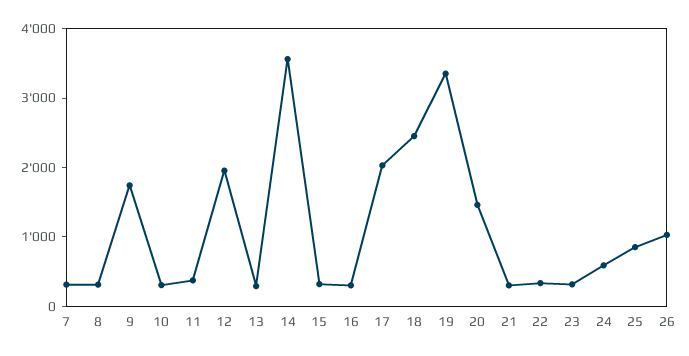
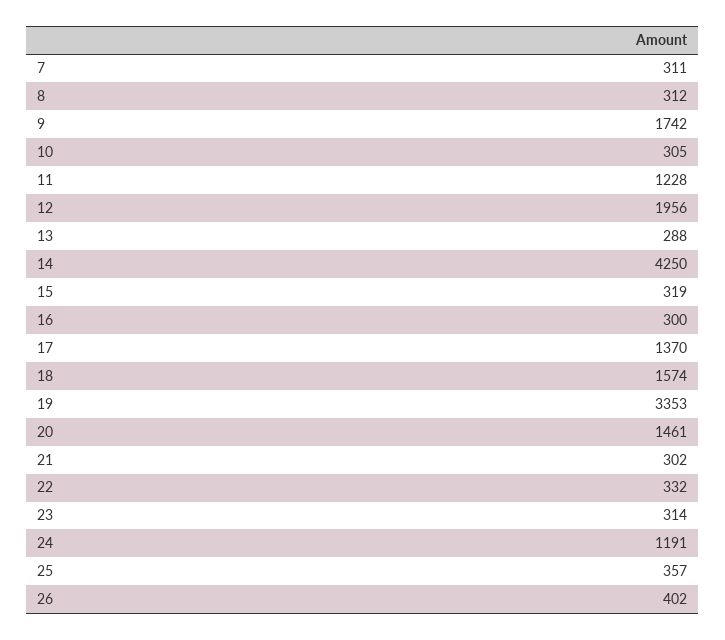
11: 400 -> 1228
14: 3600 -> 4250
17: 2000 -> 1370
18: 2400 -> 1574
24: 600 -> 1191
25: 800 -> 357
26: 1000 -> 402

